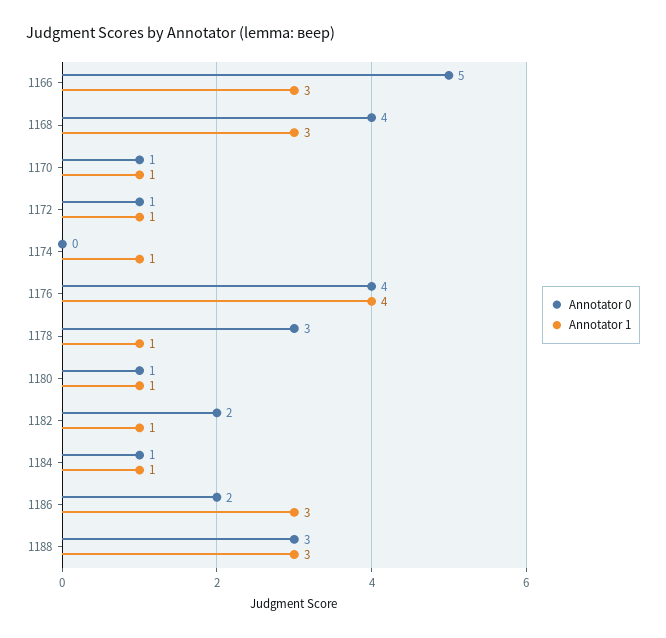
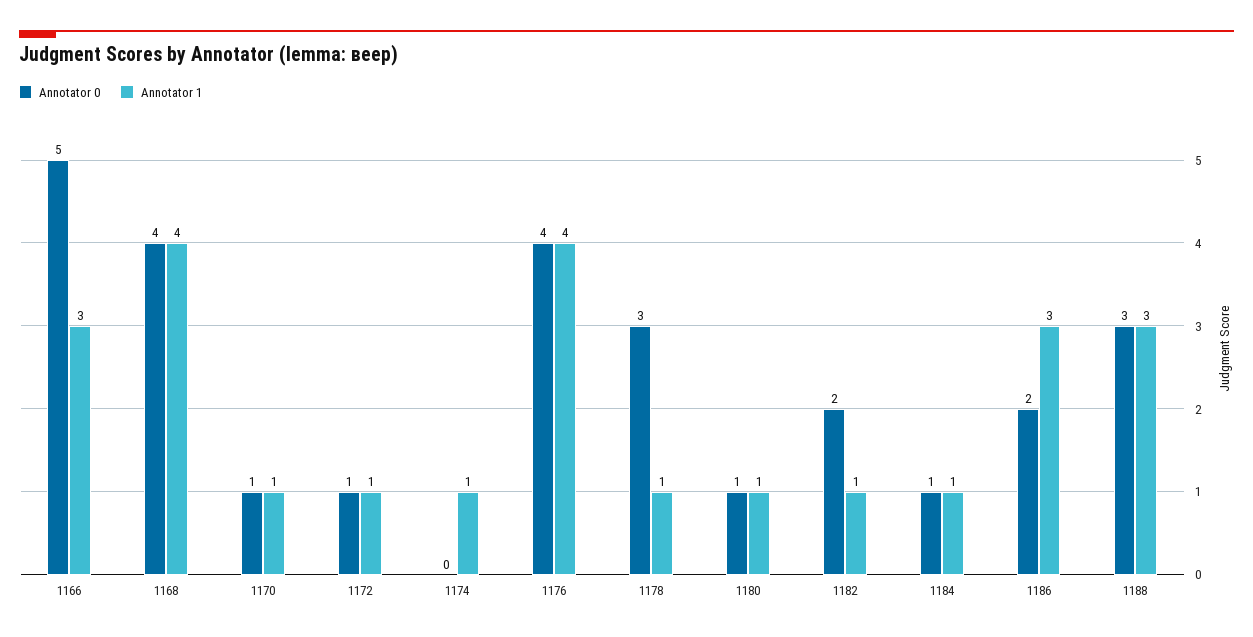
Annotator 1, 1168: 3 -> 4

